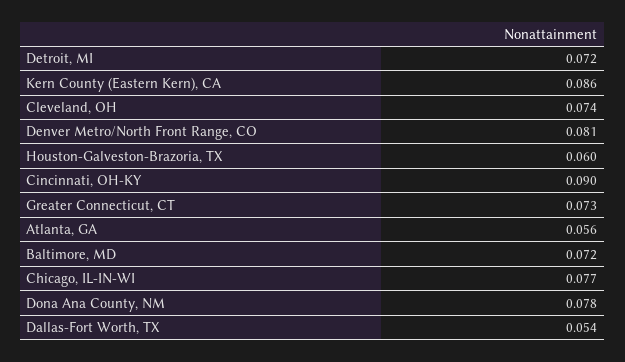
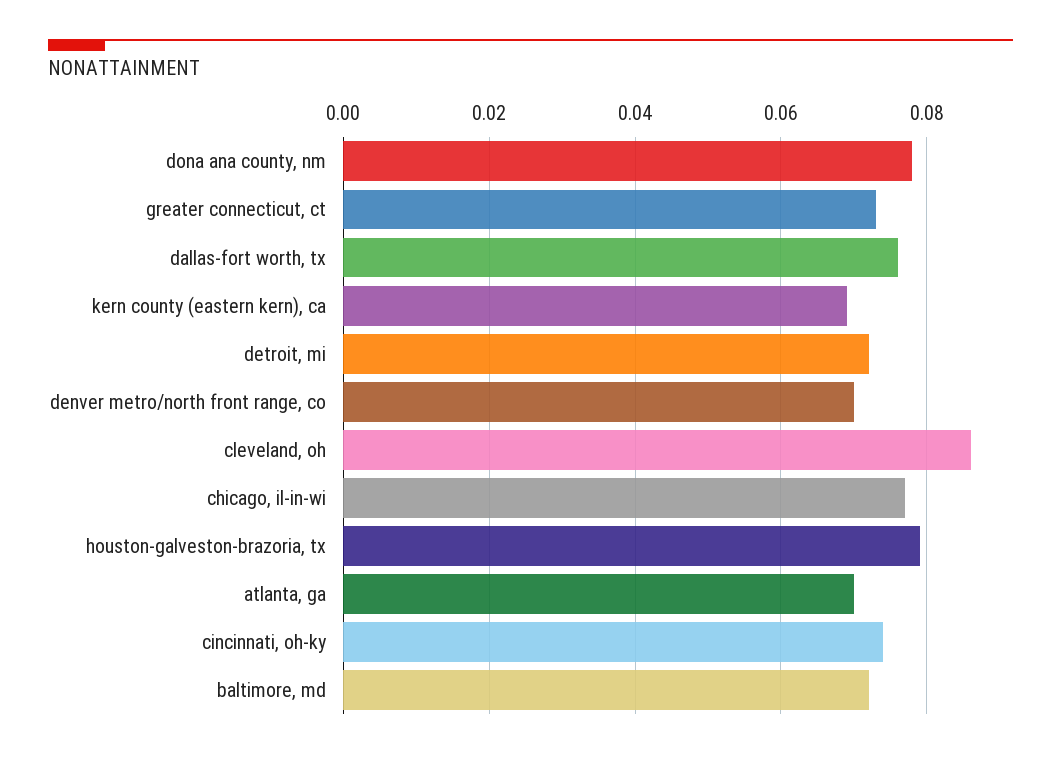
Kern County (Eastern Kern), CA: 0.086 -> 0.07
Cleveland, OH: 0.074 -> 0.085
Denver Metro/North Front Range, CO: 0.081 -> 0.07
Houston-Galveston-Brazoria, TX: 0.06 -> 0.08
Cincinnati, OH-KY: 0.09 -> 0.075
Atlanta, GA: 0.056 -> 0.07
Dallas-Fort Worth, TX: 0.054 -> 0.075

